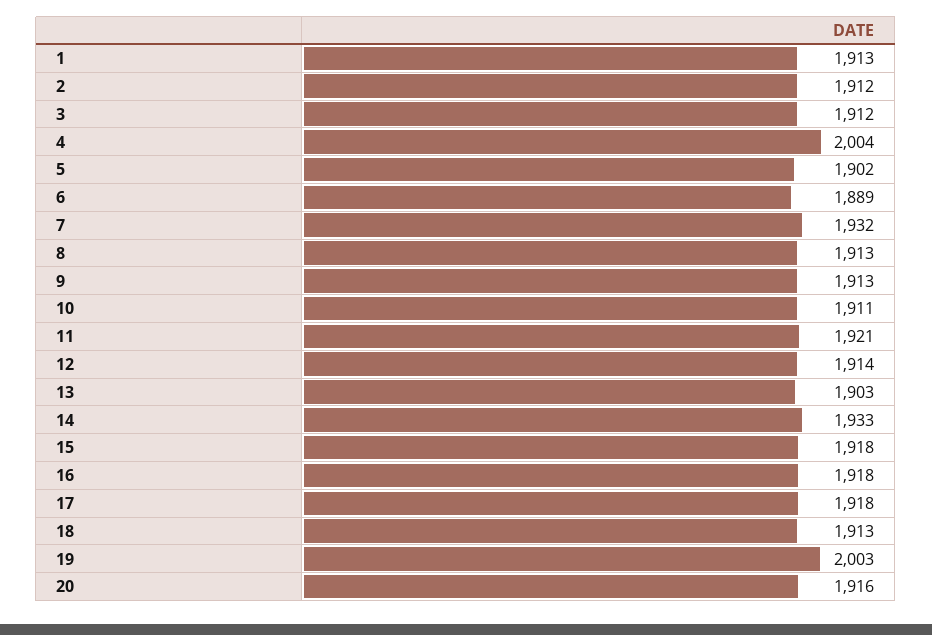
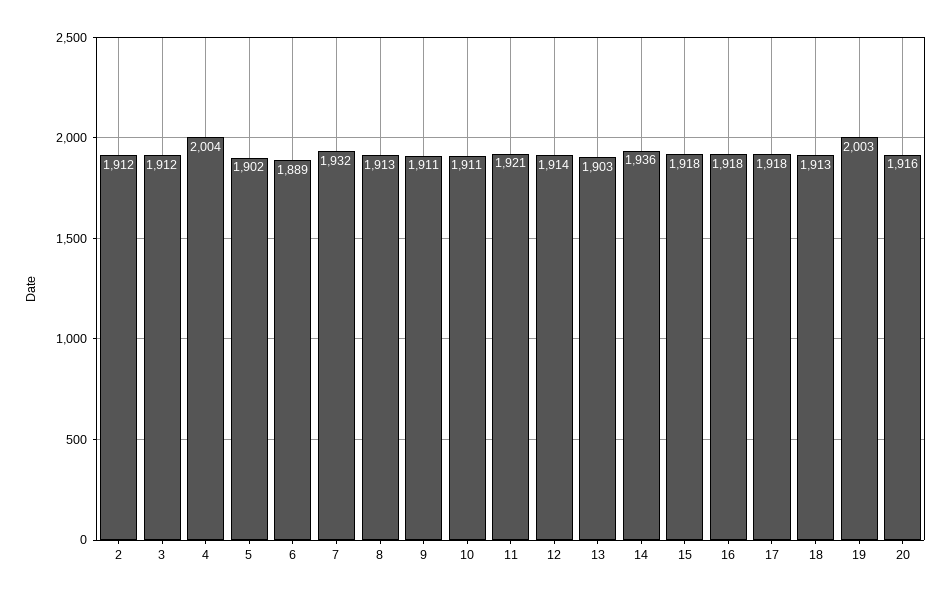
1: 1913 -> none
9: 1913 -> 1911
14: 1933 -> 1936

